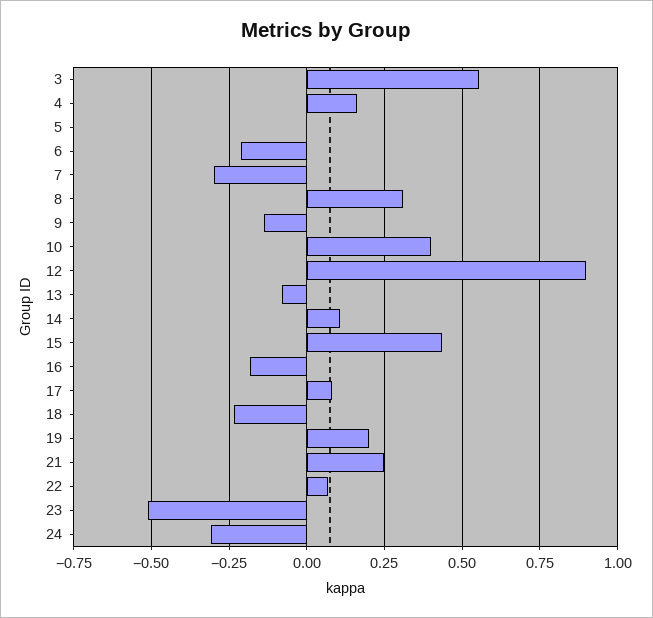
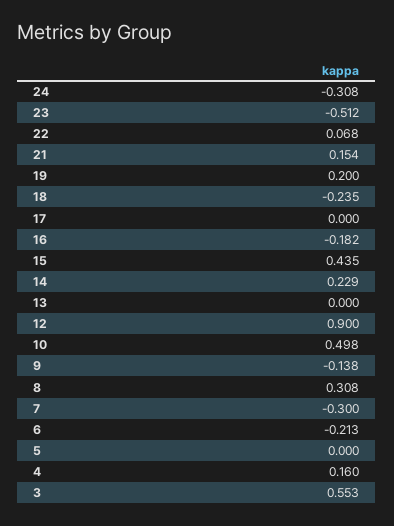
10: 0.4 -> 0.498
13: -0.075 -> 0
14: 0.1 -> 0.229
17: 0.075 -> 0
21: 0.25 -> 0.154

